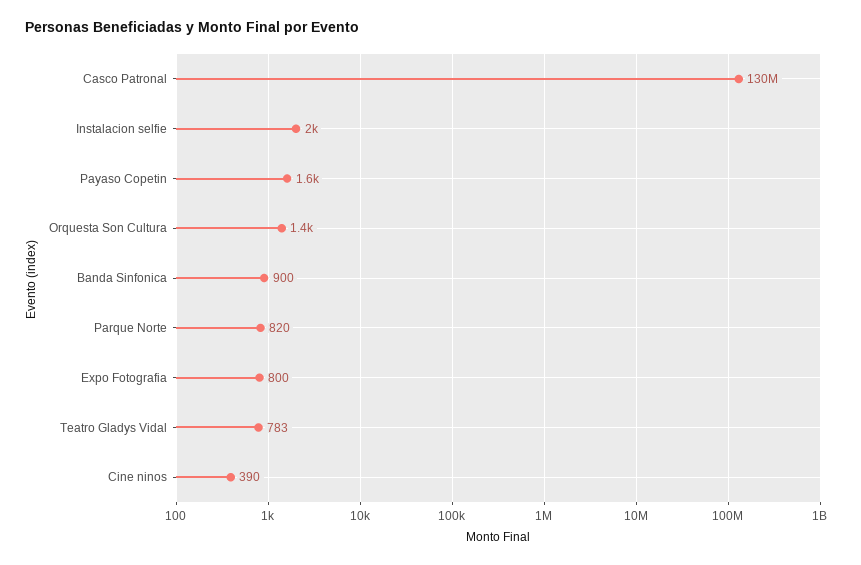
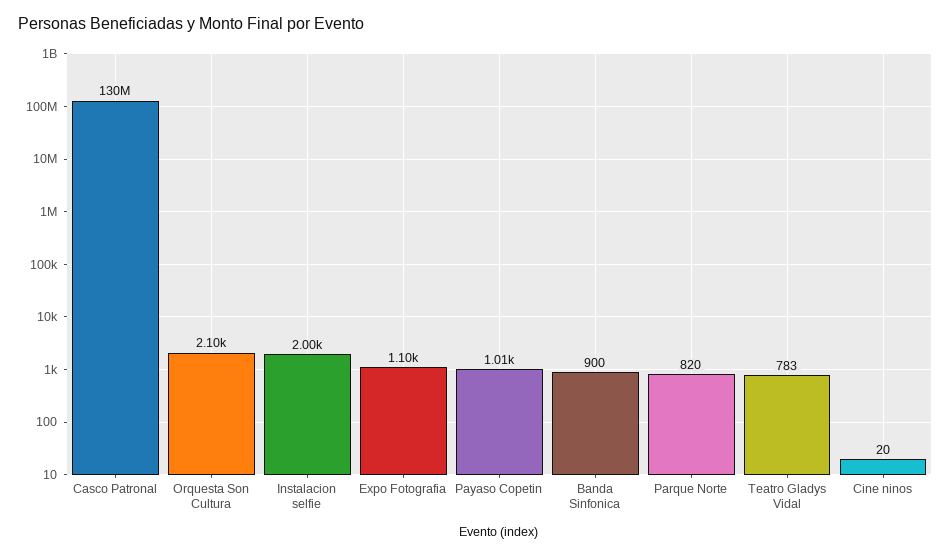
Payaso Copetin: 1600 -> 1010
Orquesta Son Cultura: 1400 -> 2100
Expo Fotografia: 800 -> 1100
Cine ninos: 390 -> 20

